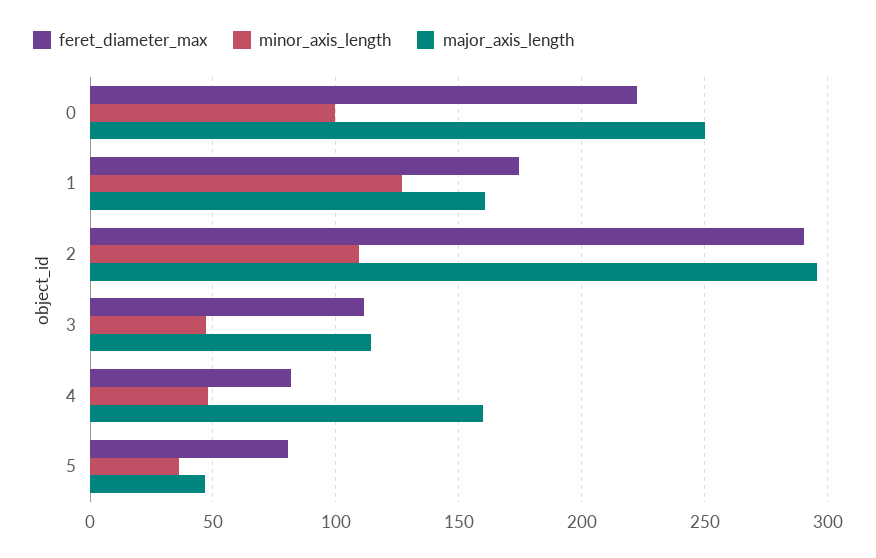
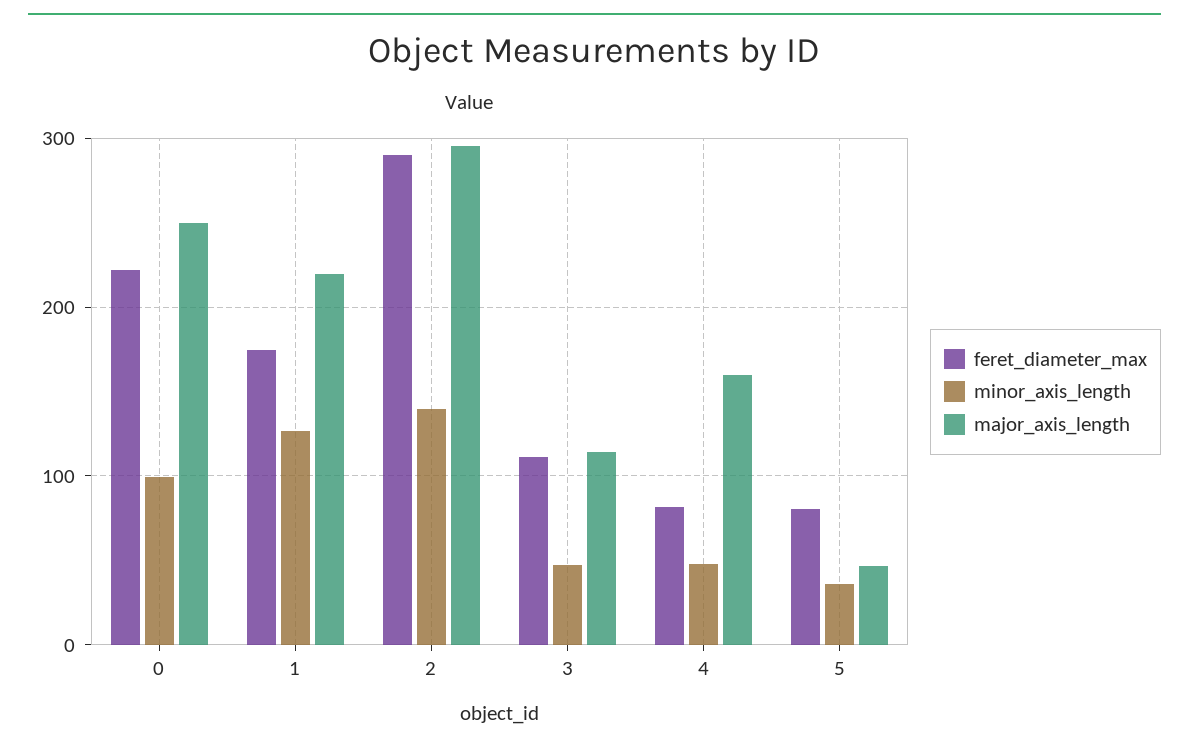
major_axis_length, 1: 160 -> 220
minor_axis_length, 2: 110 -> 140

